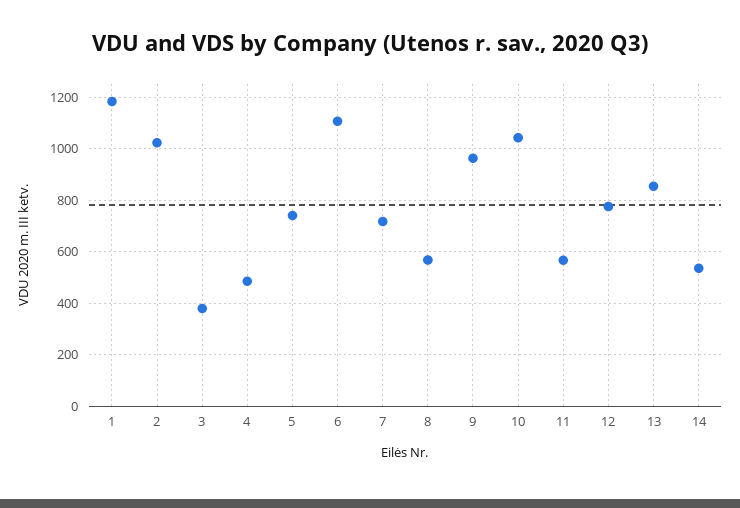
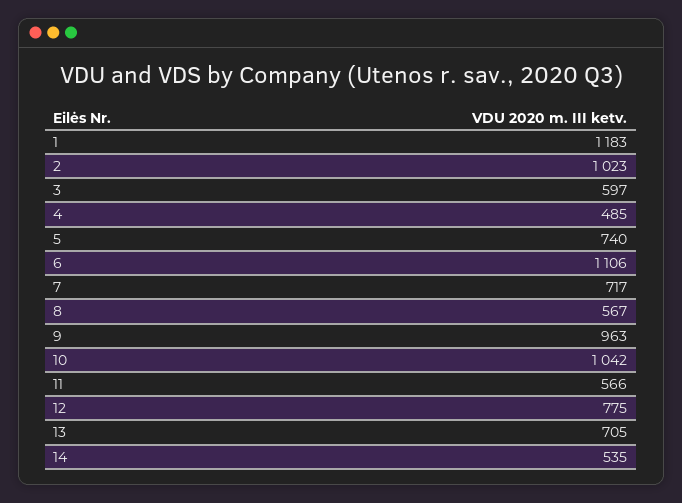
3: 375 -> 597
13: 850 -> 705

